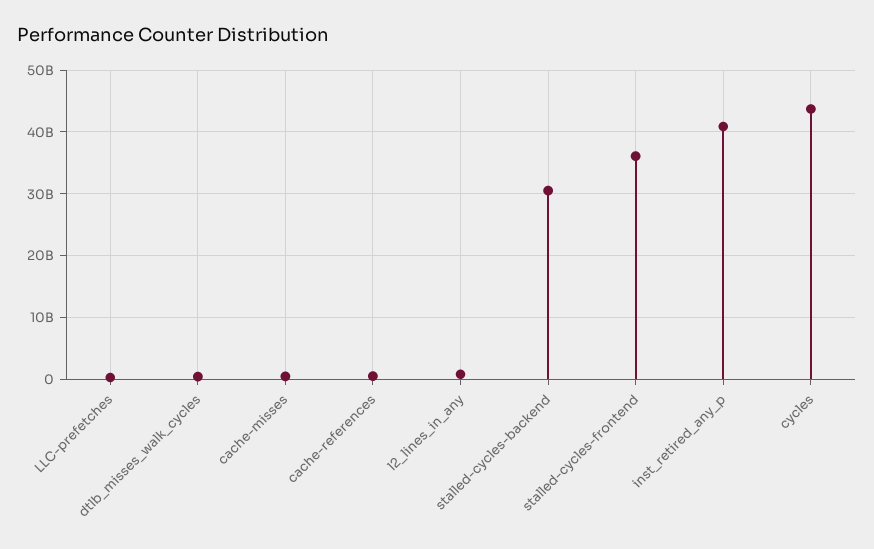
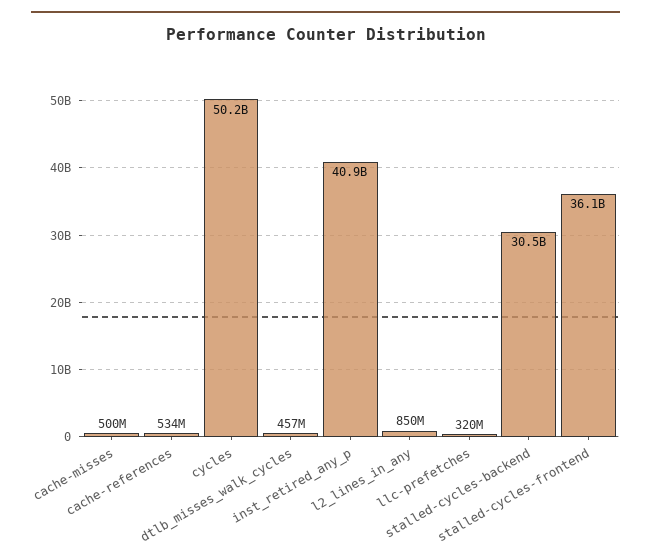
cycles: 44000000000 -> 50200000000

